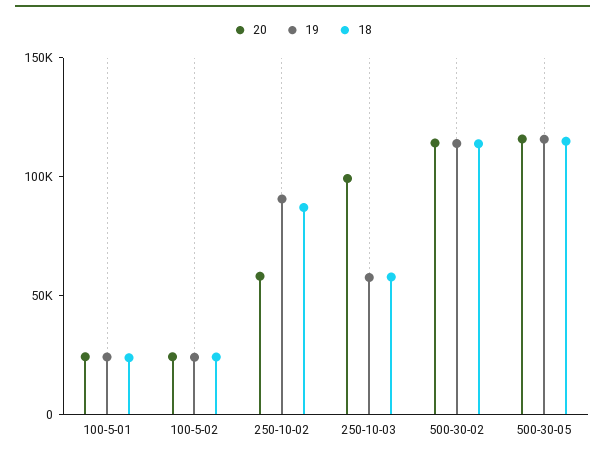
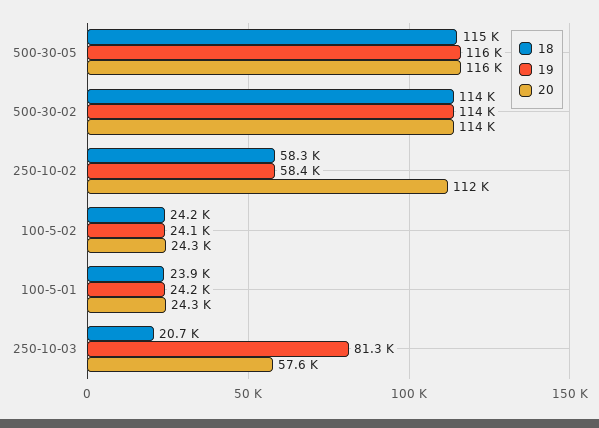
20, 250-10-02: 60000 -> 112000
19, 250-10-02: 90000 -> 58400
18, 250-10-02: 90000 -> 58300
20, 250-10-03: 100000 -> 57600
19, 250-10-03: 60000 -> 81300
18, 250-10-03: 60000 -> 20700

